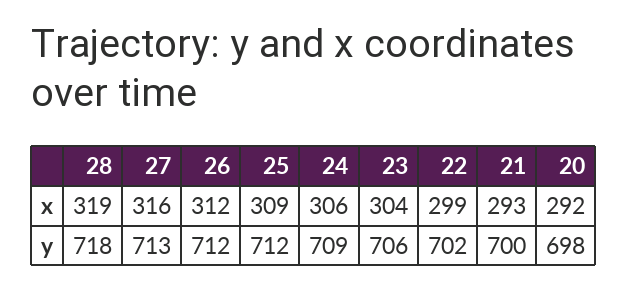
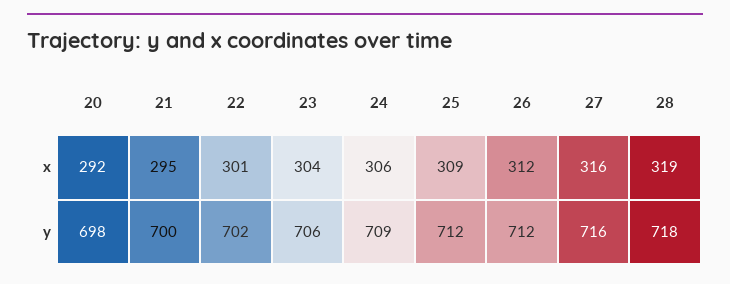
22, x: 299 -> 301
21, x: 293 -> 295
27, y: 713 -> 716

